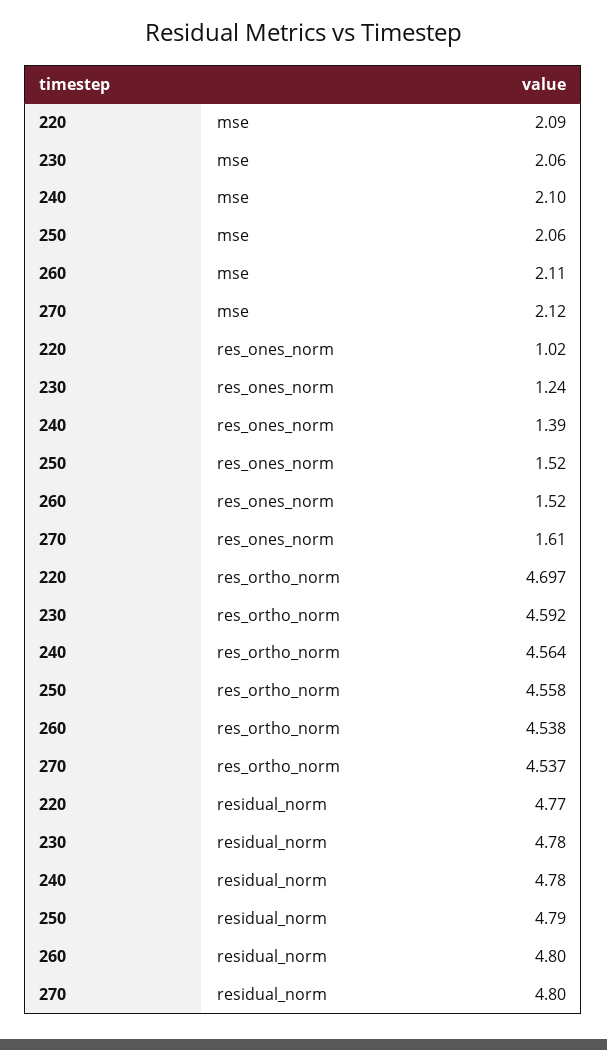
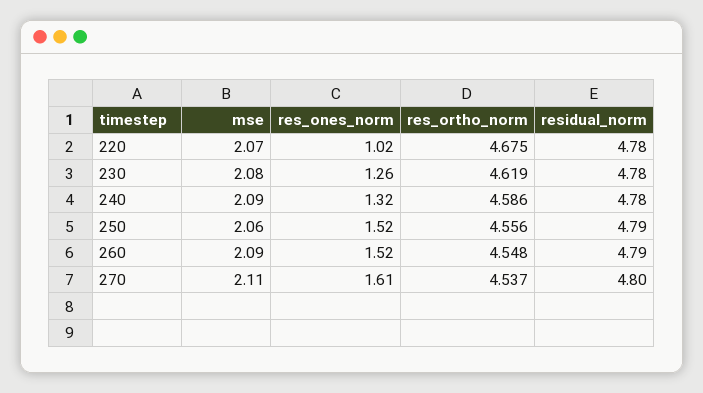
220, mse: 2.09 -> 2.07
230, mse: 2.06 -> 2.08
240, mse: 2.1 -> 2.09
260, mse: 2.11 -> 2.09
270, mse: 2.12 -> 2.11
230, res_ones_norm: 1.24 -> 1.26
240, res_ones_norm: 1.39 -> 1.32
220, res_ortho_norm: 4.697 -> 4.675
230, res_ortho_norm: 4.592 -> 4.619
240, res_ortho_norm: 4.564 -> 4.586
250, res_ortho_norm: 4.558 -> 4.556
260, res_ortho_norm: 4.538 -> 4.548
220, residual_norm: 4.77 -> 4.78
260, residual_norm: 4.8 -> 4.79

